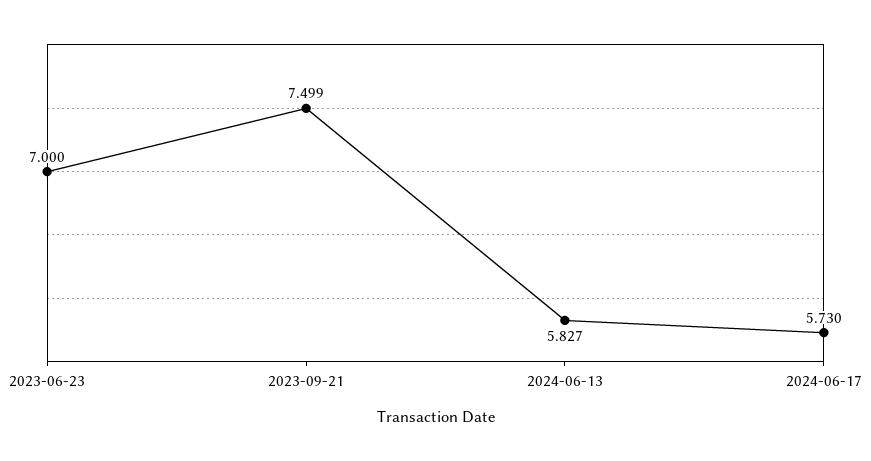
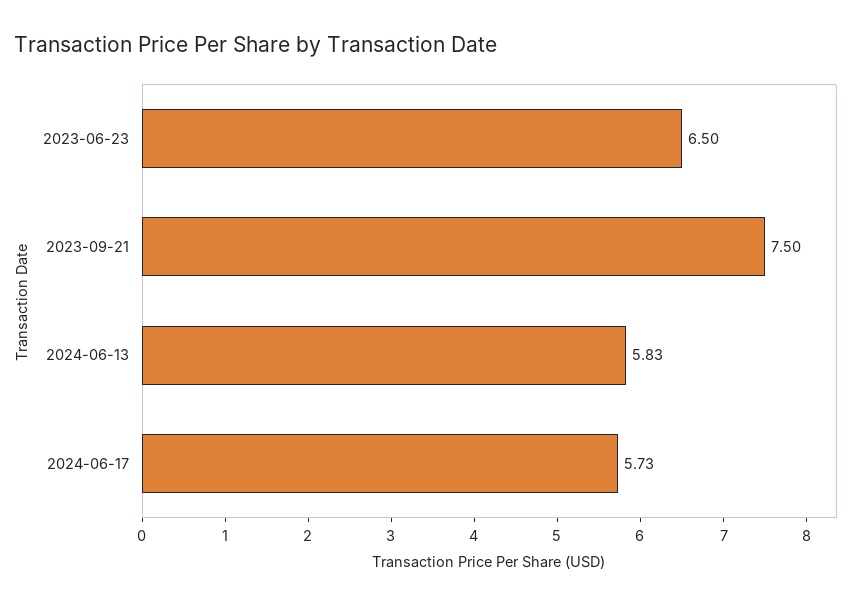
2023-06-23: 7 -> 6.5

